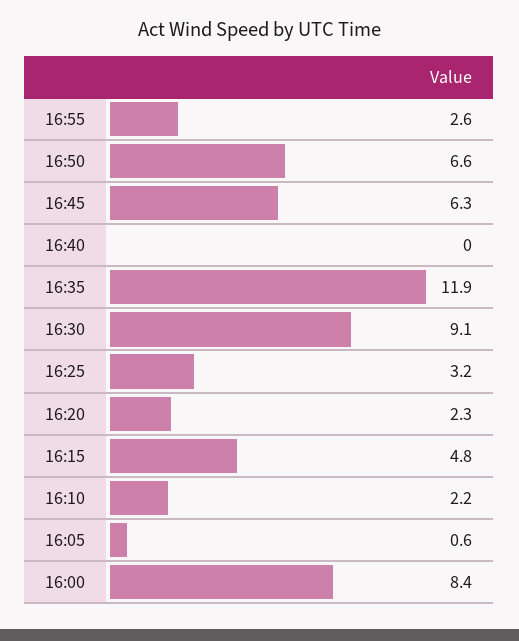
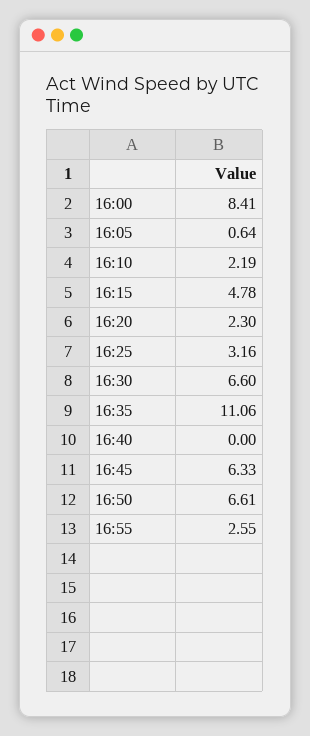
16:35: 11.9 -> 11.06
16:30: 9.1 -> 6.6

